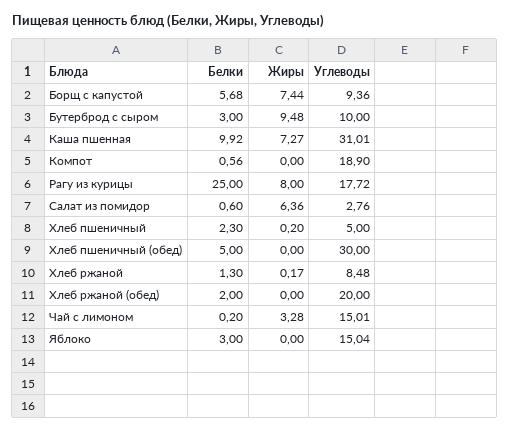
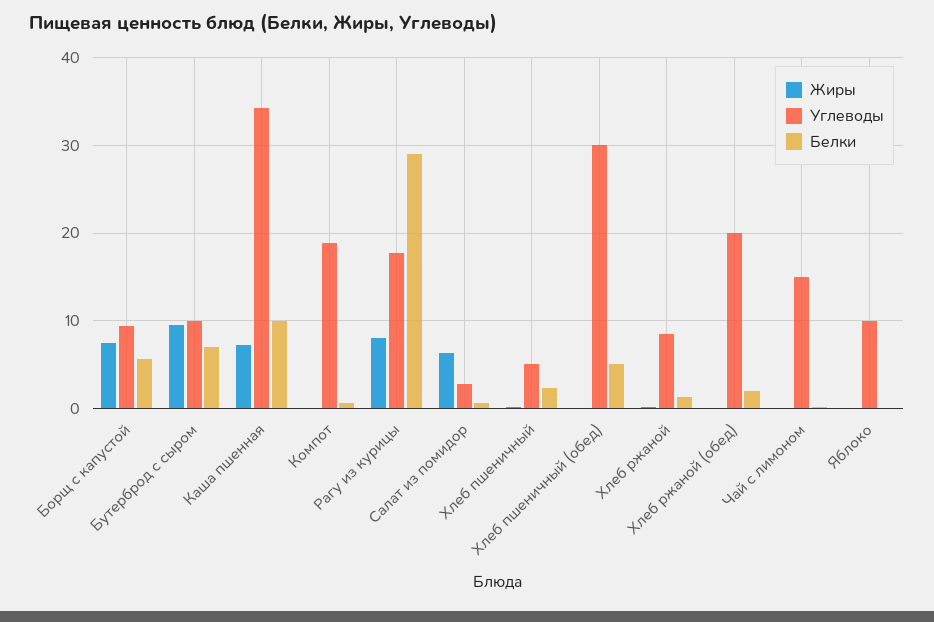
Белки, Бутерброд с сыром: 3 -> 7
Углеводы, Каша пшенная: 31.01 -> 34
Белки, Рагу из курицы: 25 -> 29
Жиры, Чай с лимоном: 3.28 -> 0
Белки, Яблоко: 3 -> 0
Углеводы, Яблоко: 15.04 -> 10

